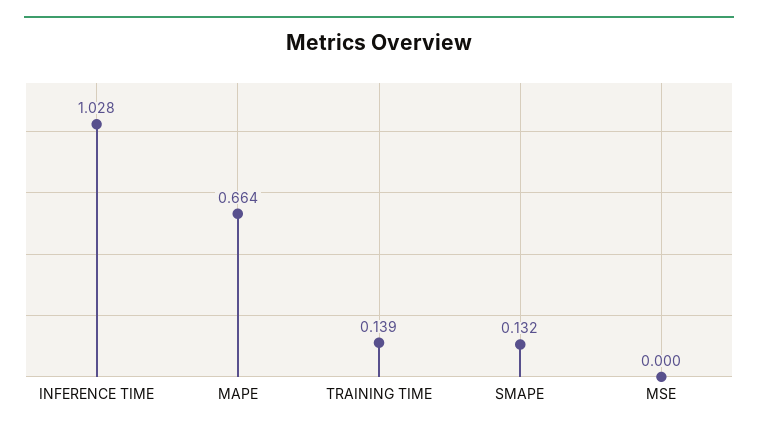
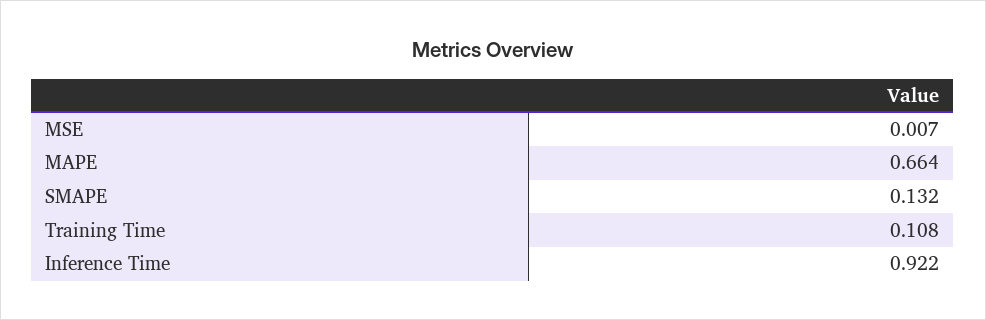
INFERENCE TIME: 1.028 -> 0.922
TRAINING TIME: 0.139 -> 0.108
MSE: 0 -> 0.007

